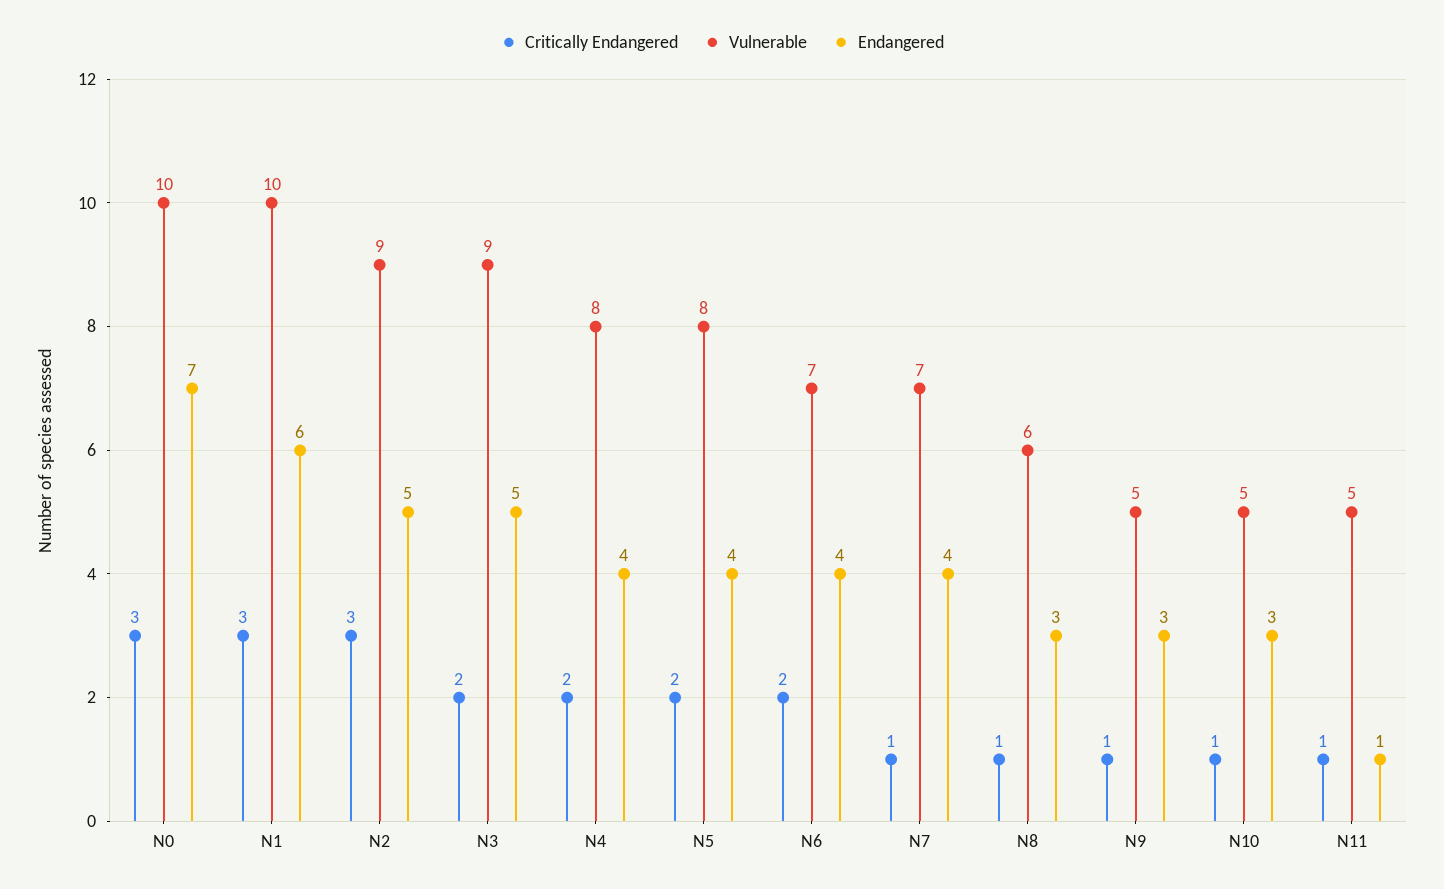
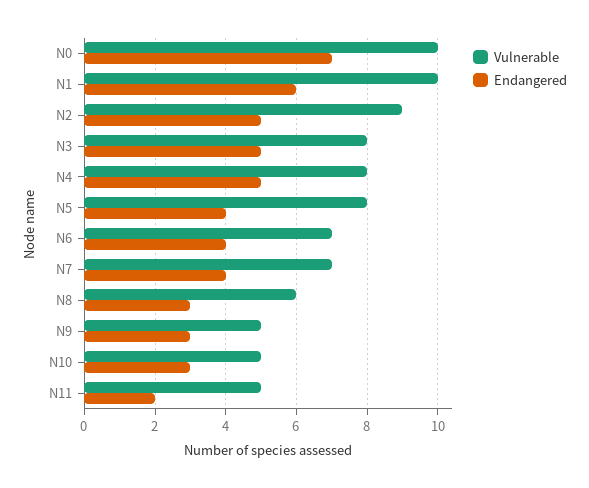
Critically Endangered, N0: 3 -> none
Critically Endangered, N1: 3 -> none
Critically Endangered, N2: 3 -> none
Critically Endangered, N3: 2 -> none
Vulnerable, N3: 9 -> 8
Critically Endangered, N4: 2 -> none
Endangered, N4: 4 -> 5
Critically Endangered, N5: 2 -> none
Critically Endangered, N6: 2 -> none
Critically Endangered, N7: 1 -> none
Critically Endangered, N8: 1 -> none
Critically Endangered, N9: 1 -> none
Critically Endangered, N10: 1 -> none
Critically Endangered, N11: 1 -> none
Endangered, N11: 1 -> 2

